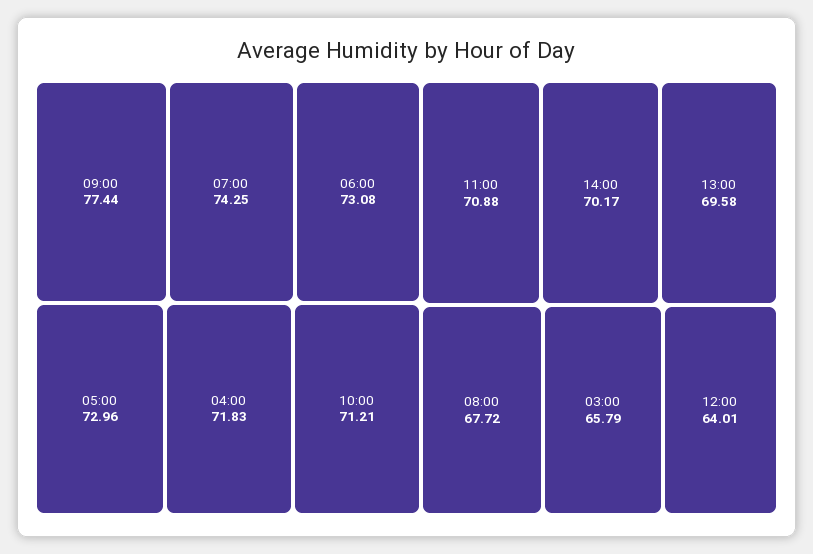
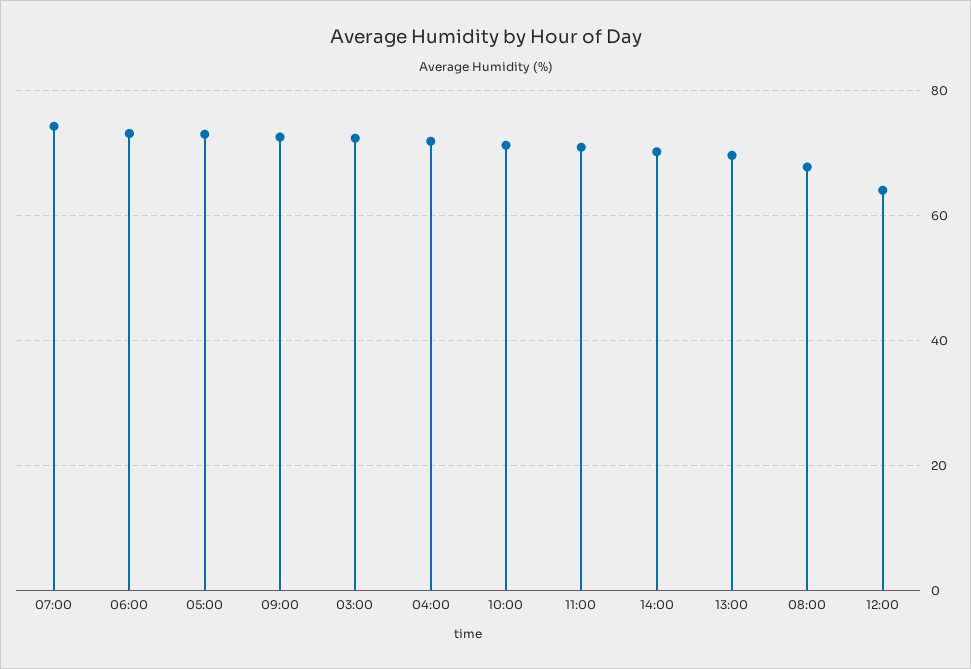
09:00: 77.44 -> 72
03:00: 65.79 -> 72

